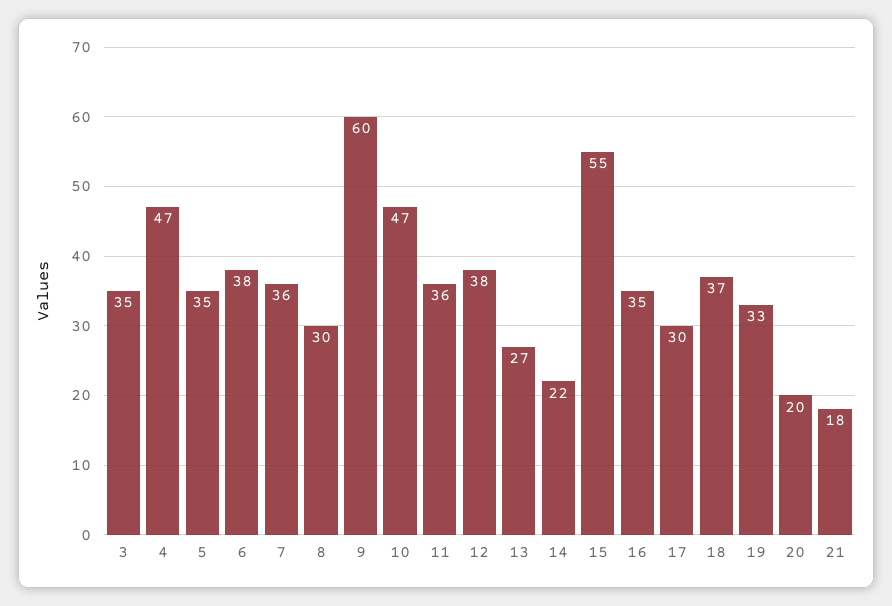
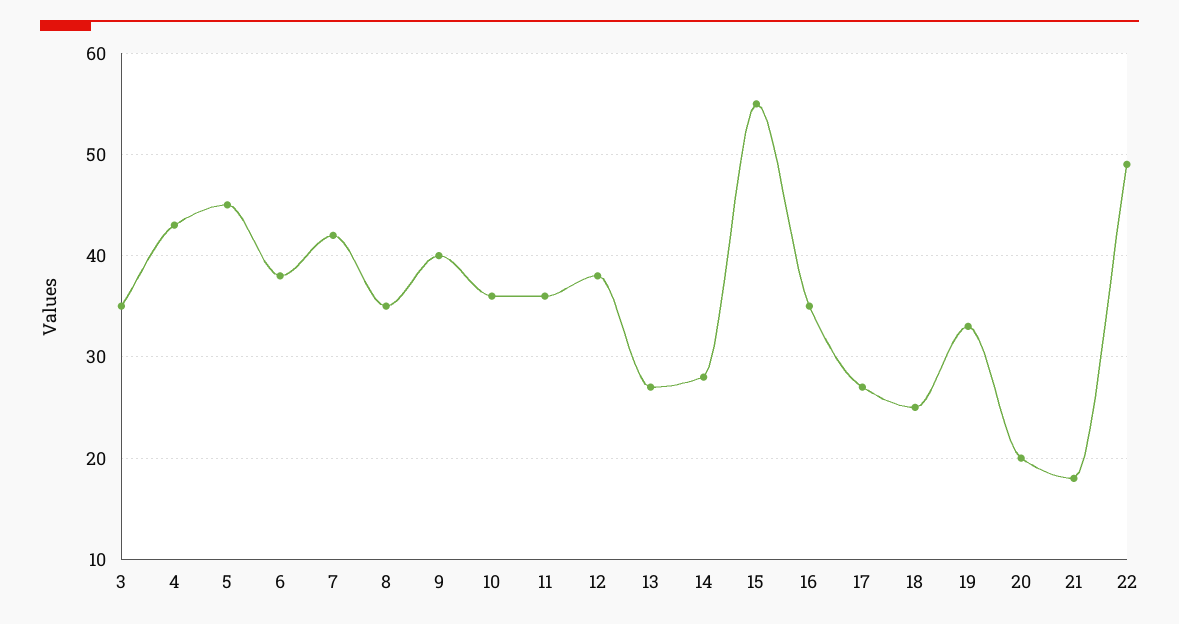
4: 47 -> 43
5: 35 -> 45
7: 36 -> 42
8: 30 -> 35
9: 60 -> 40
10: 47 -> 36
14: 22 -> 28
17: 30 -> 27
18: 37 -> 25
22: none -> 49

